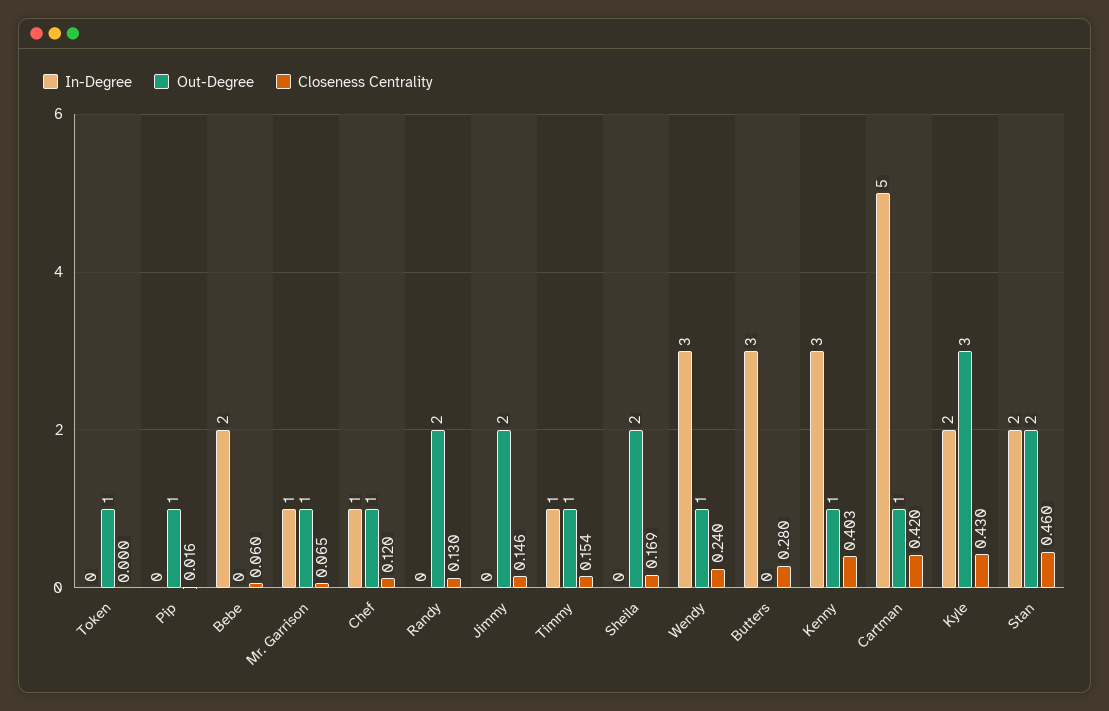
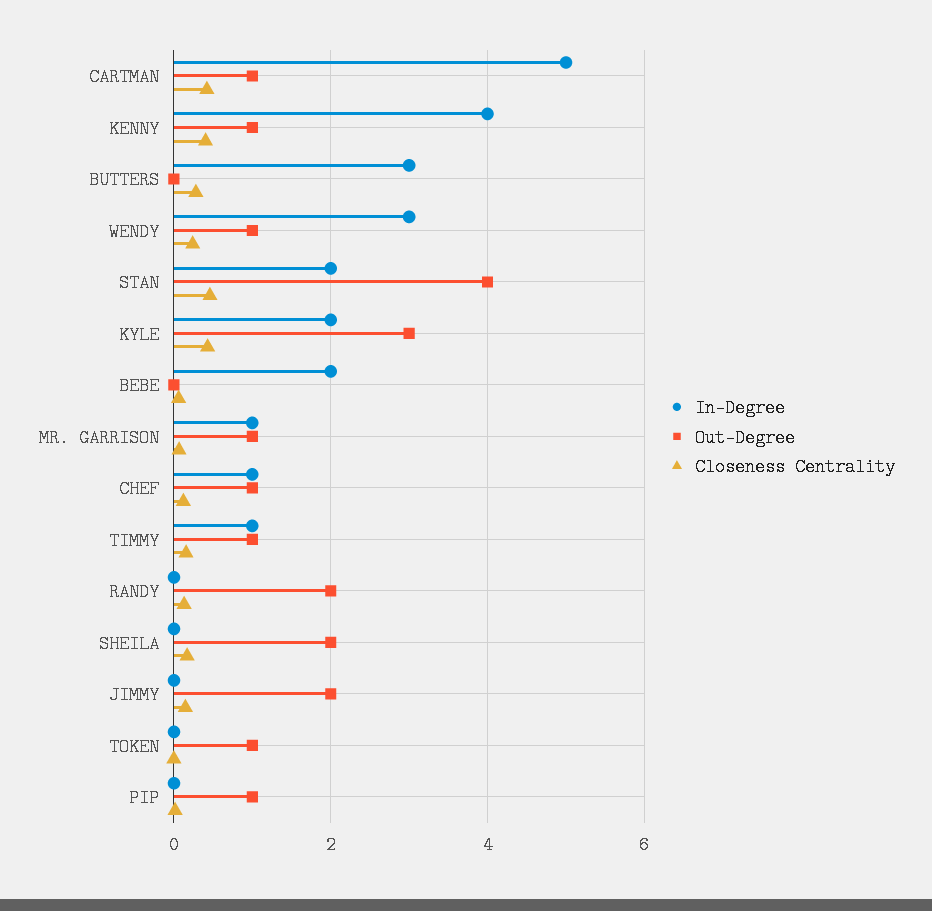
In-Degree, Kenny: 3 -> 4
Out-Degree, Stan: 2 -> 4

